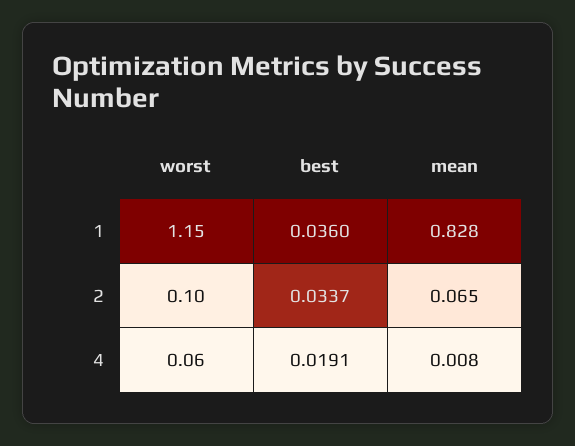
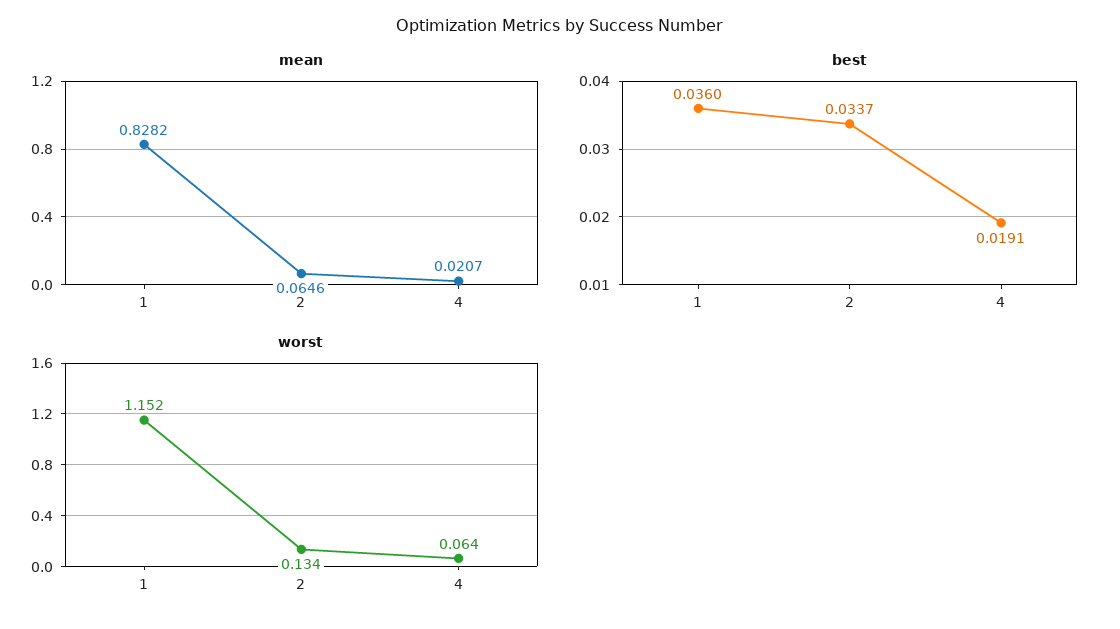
worst, 2: 0.1 -> 0.134
mean, 4: 0.008 -> 0.0207

